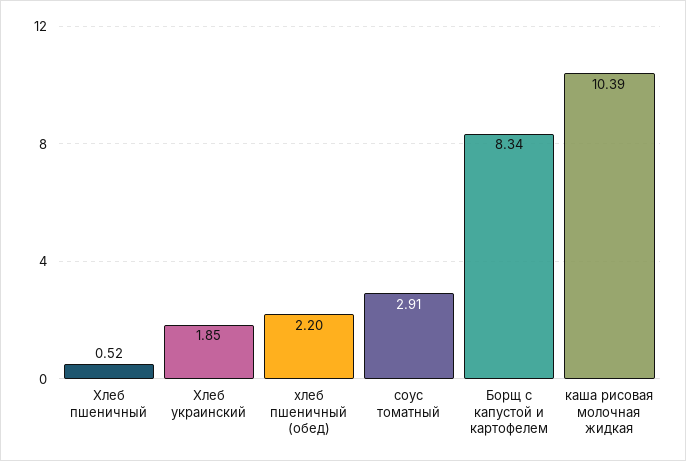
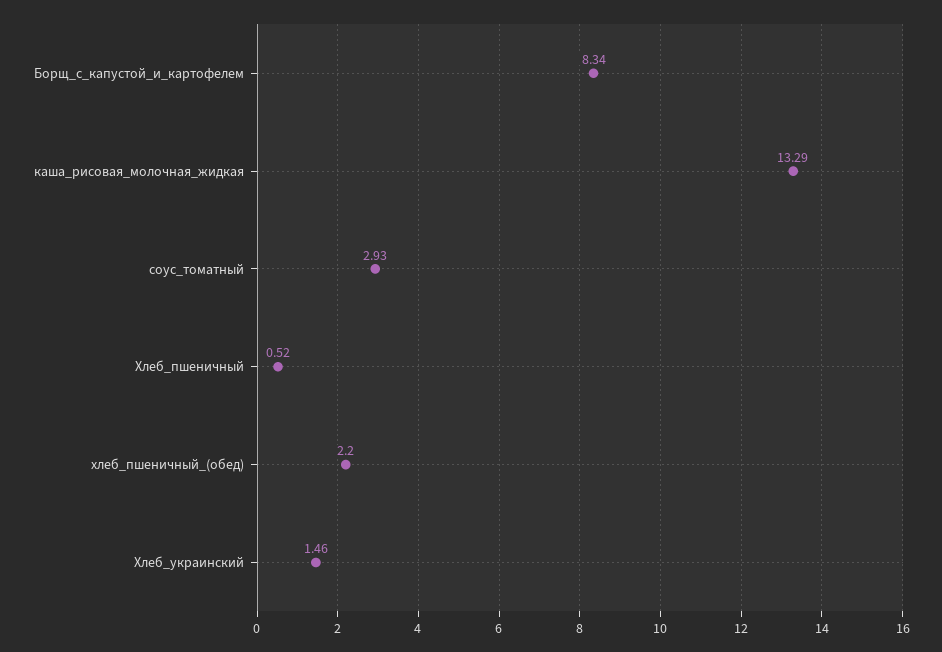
Хлеб украинский: 1.85 -> 1.46
соус томатный: 2.91 -> 2.93
каша рисовая молочная жидкая: 10.39 -> 13.29

